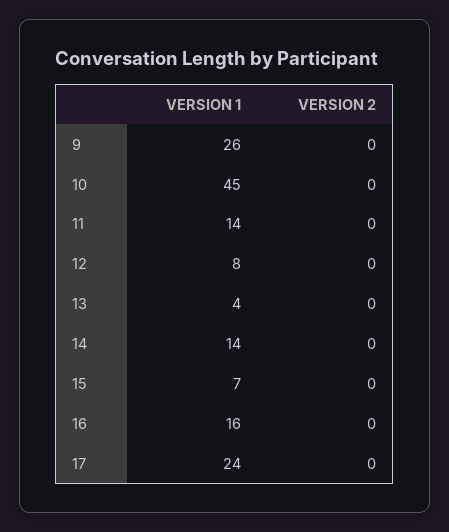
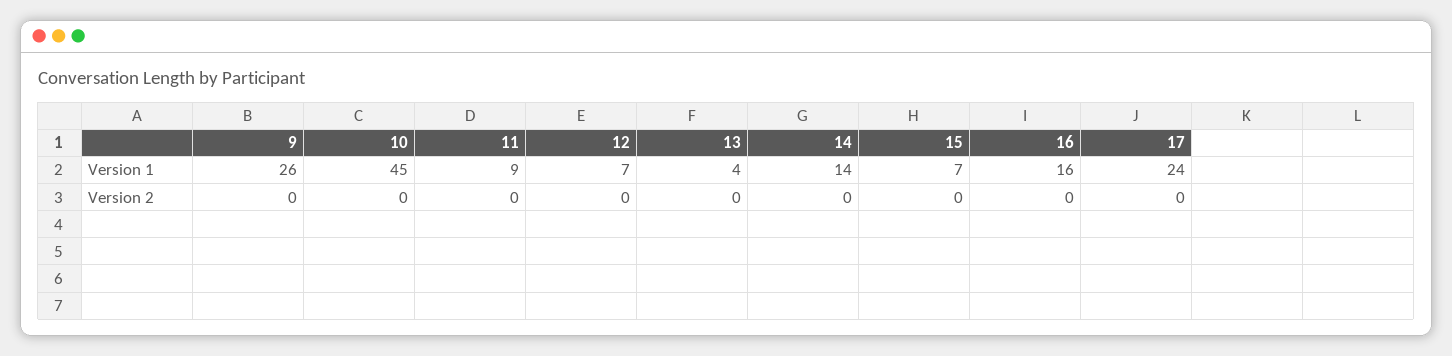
VERSION 1, 11: 14 -> 9
VERSION 1, 12: 8 -> 7

